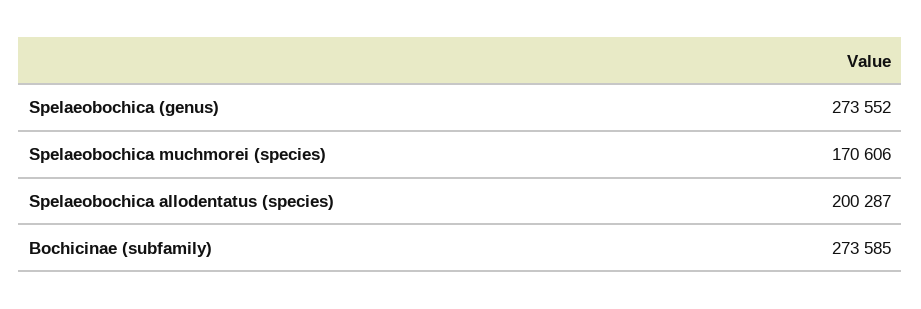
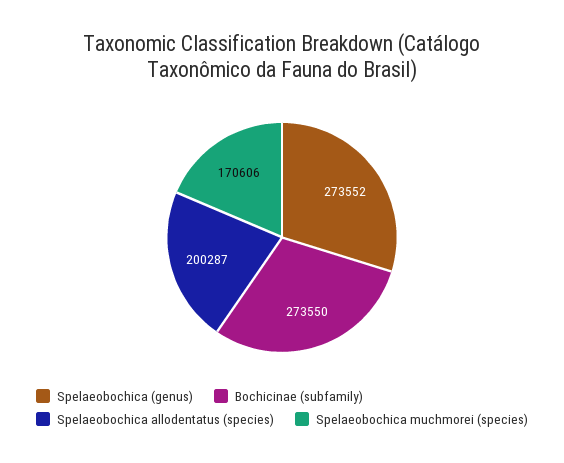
Bochicinae (subfamily): 273585 -> 273550

